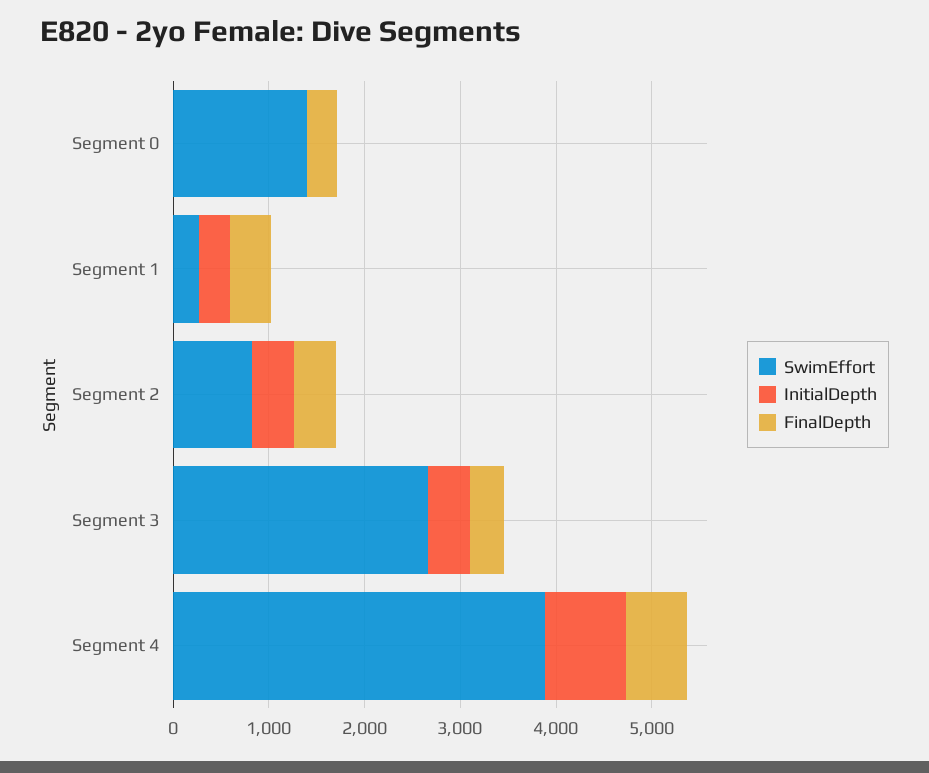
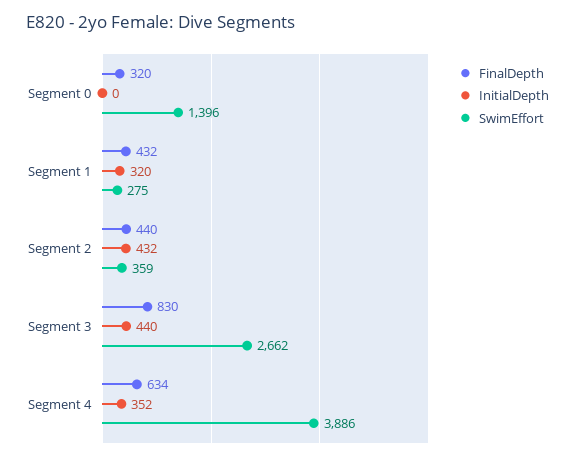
SwimEffort, Segment 2: 800 -> 359
FinalDepth, Segment 3: 400 -> 830
InitialDepth, Segment 4: 800 -> 352

